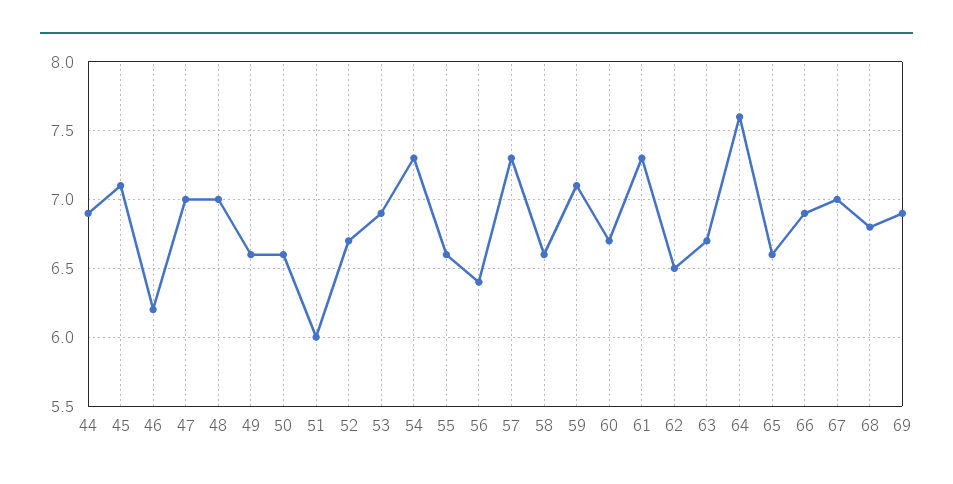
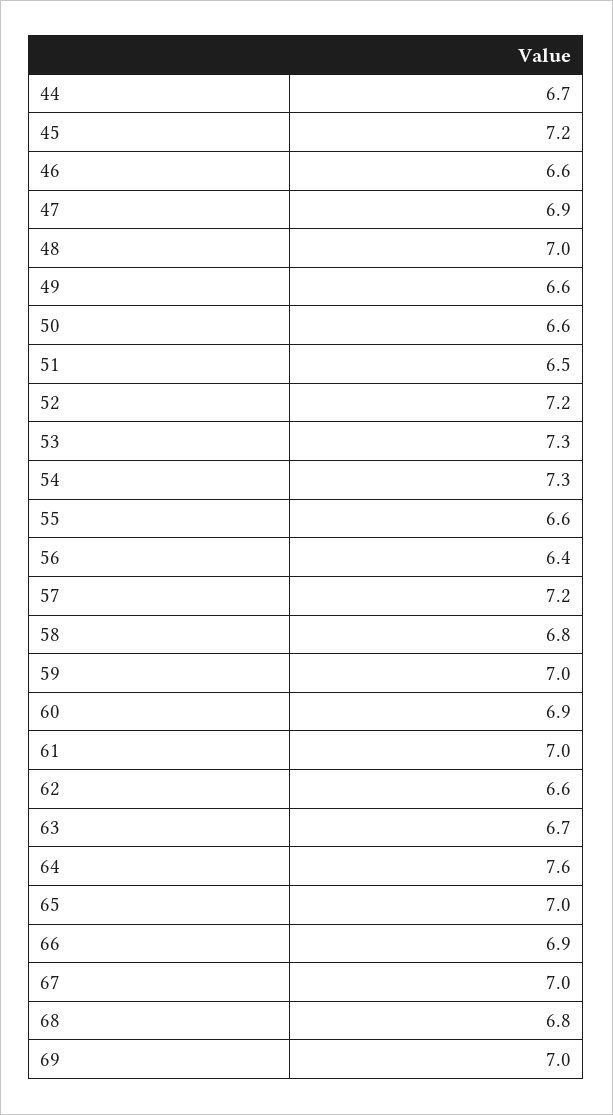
44: 6.9 -> 6.7
45: 7.1 -> 7.2
46: 6.2 -> 6.6
47: 7 -> 6.9
51: 6 -> 6.5
52: 6.7 -> 7.2
53: 6.9 -> 7.3
57: 7.3 -> 7.2
58: 6.6 -> 6.8
59: 7.1 -> 7
60: 6.7 -> 6.9
61: 7.3 -> 7
62: 6.5 -> 6.6
65: 6.6 -> 7
69: 6.9 -> 7

